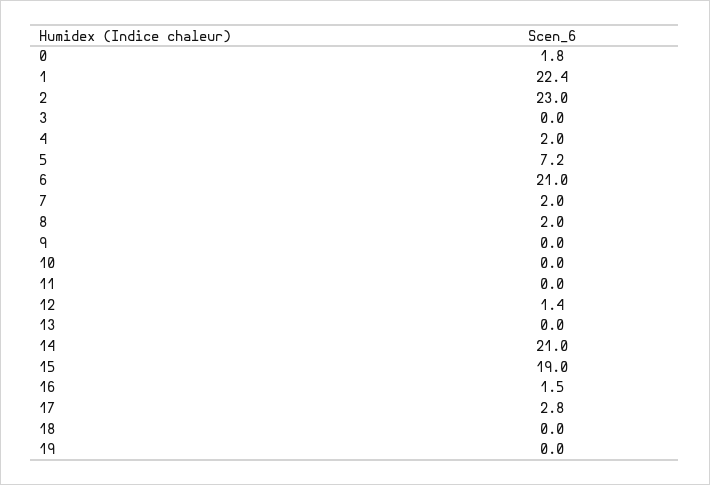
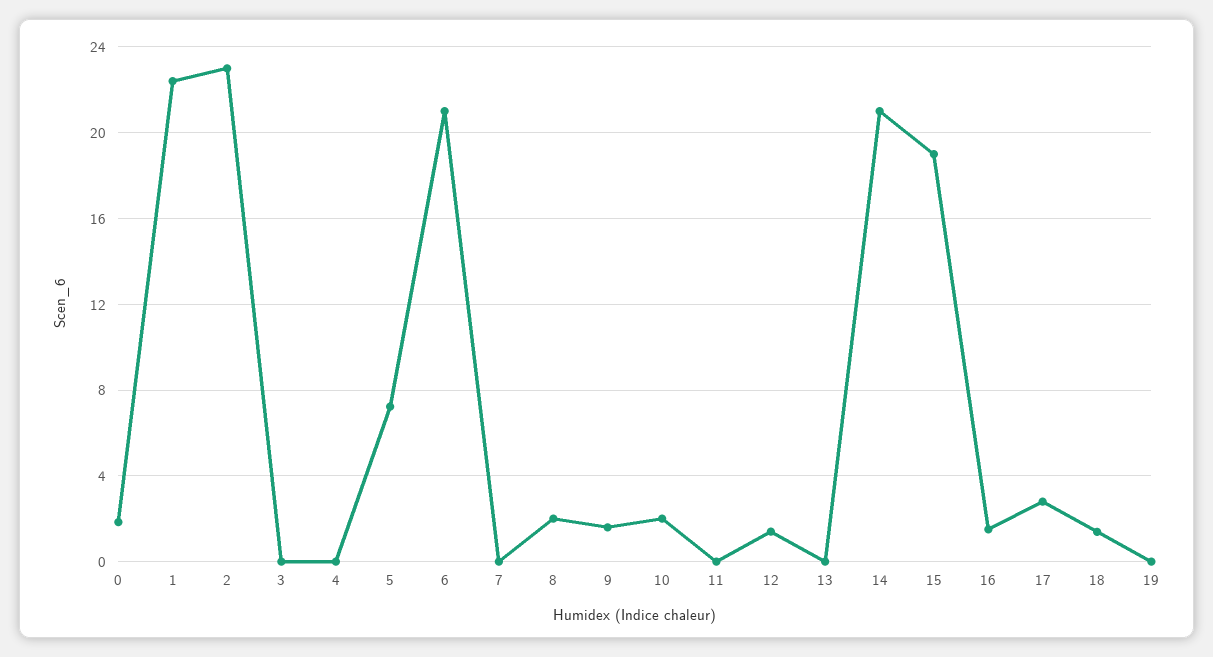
4: 2 -> 0
7: 2 -> 0
9: 0 -> 1.5
10: 0 -> 2
18: 0 -> 1.5

